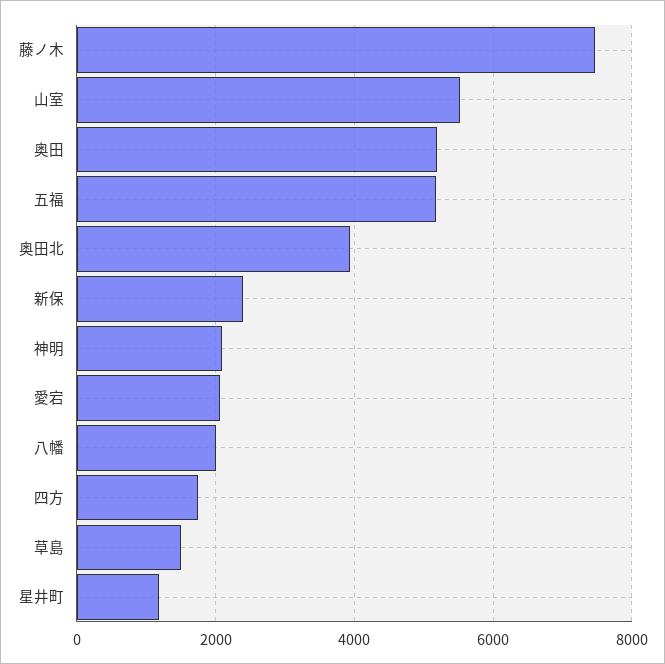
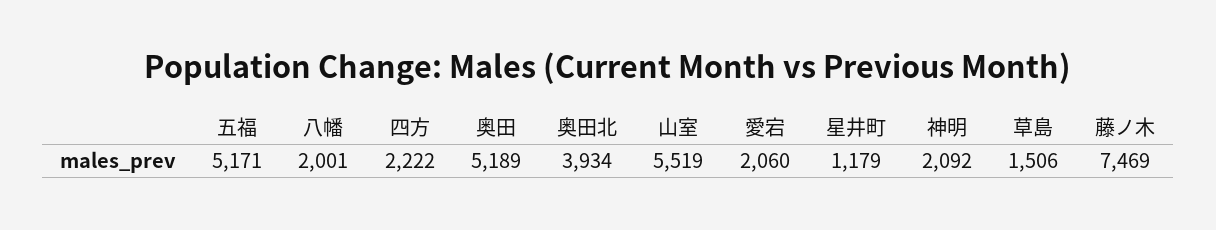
新保: 2400 -> none
四方: 1800 -> 2222

